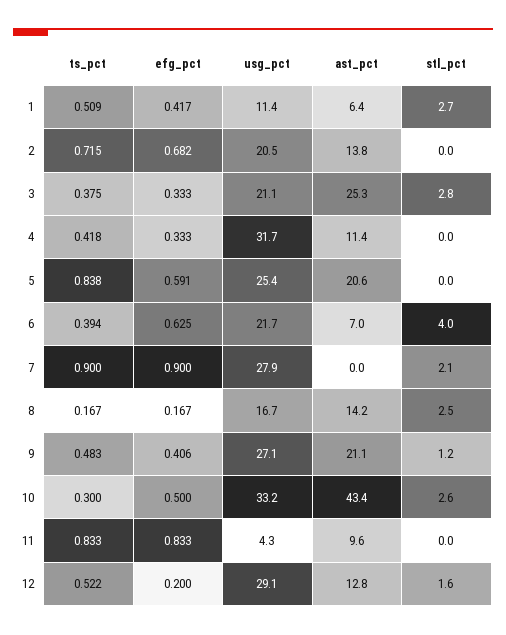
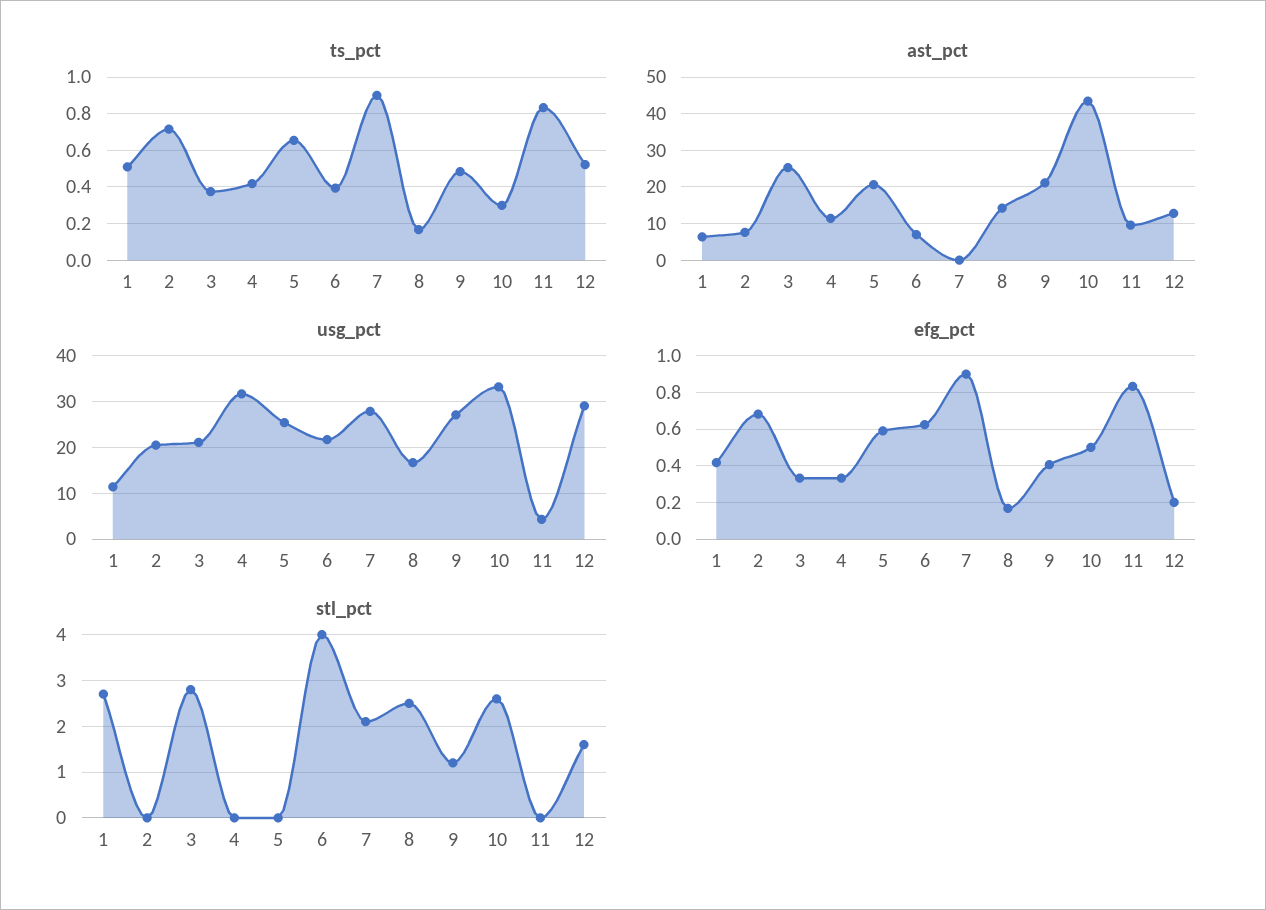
ast_pct, 2: 13.8 -> 8
ts_pct, 5: 0.838 -> 0.65

